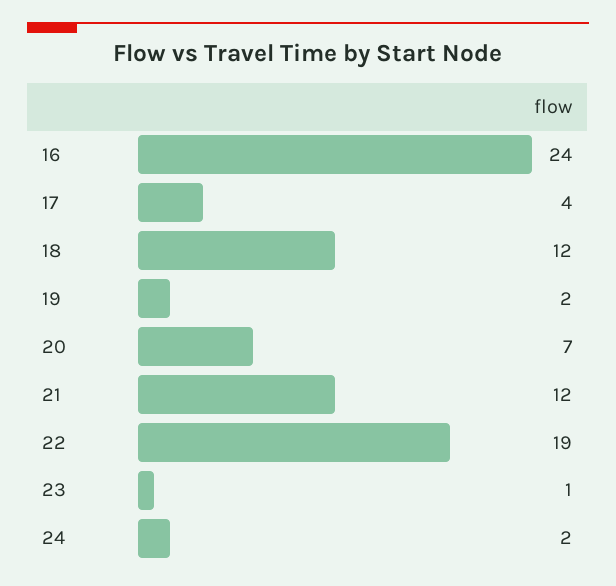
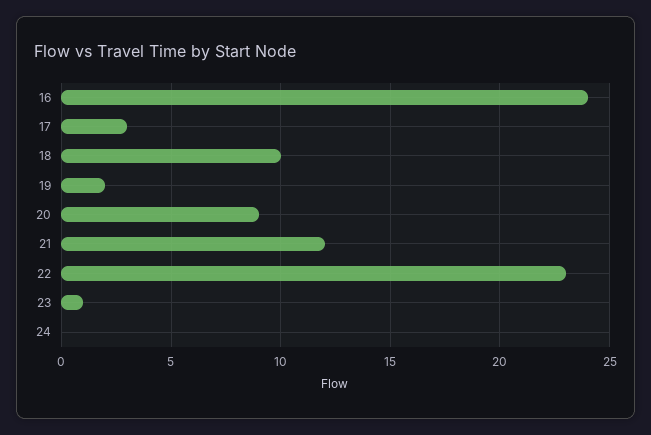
17: 4 -> 3
18: 12 -> 10
20: 7 -> 9
22: 19 -> 23
24: 2 -> 0

